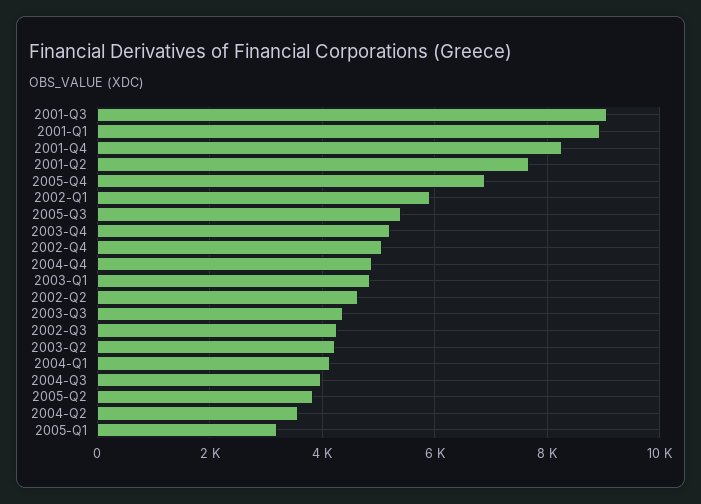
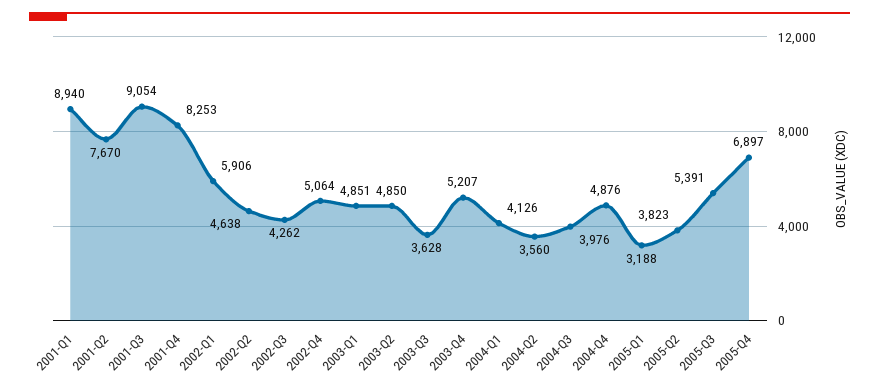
2003-Q3: 4400 -> 3628
2003-Q2: 4200 -> 4850

